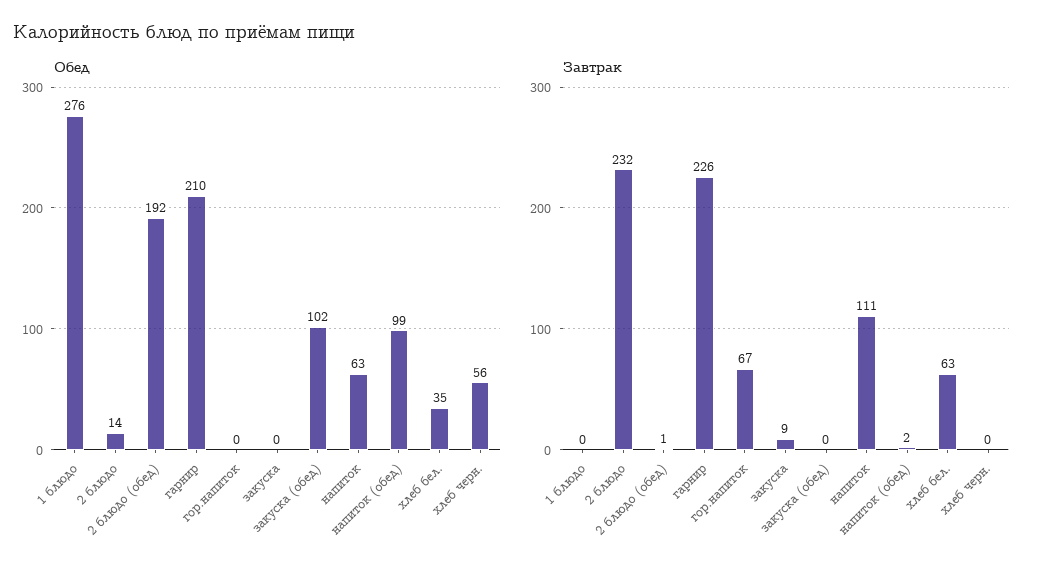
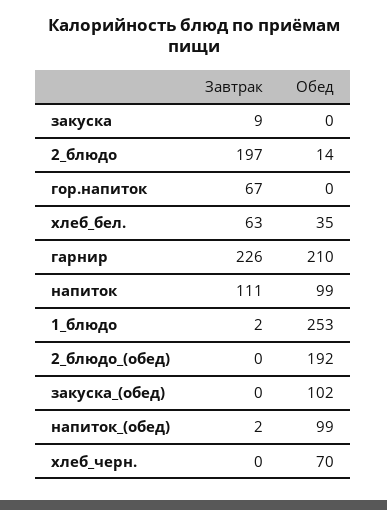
Обед, 1 блюдо: 276 -> 253
Обед, напиток: 63 -> 99
Обед, хлеб черн.: 56 -> 70
Завтрак, 1 блюдо: 0 -> 2
Завтрак, 2 блюдо: 232 -> 197
Завтрак, 2 блюдо (обед): 1 -> 0

